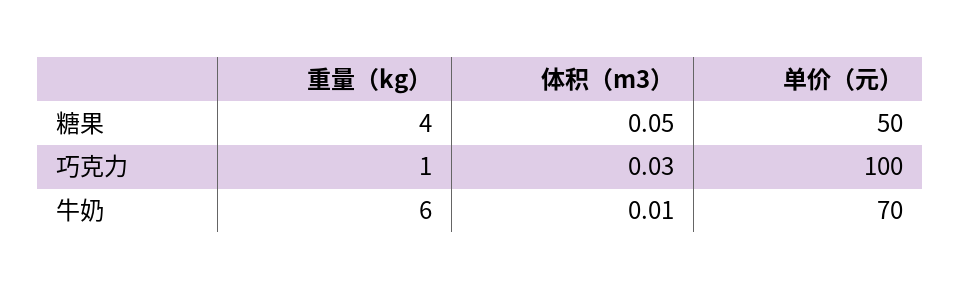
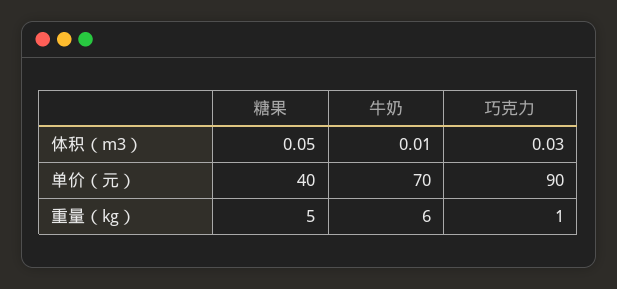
重量（kg）, 糖果: 4 -> 5
单价（元）, 糖果: 50 -> 40
单价（元）, 巧克力: 100 -> 90

